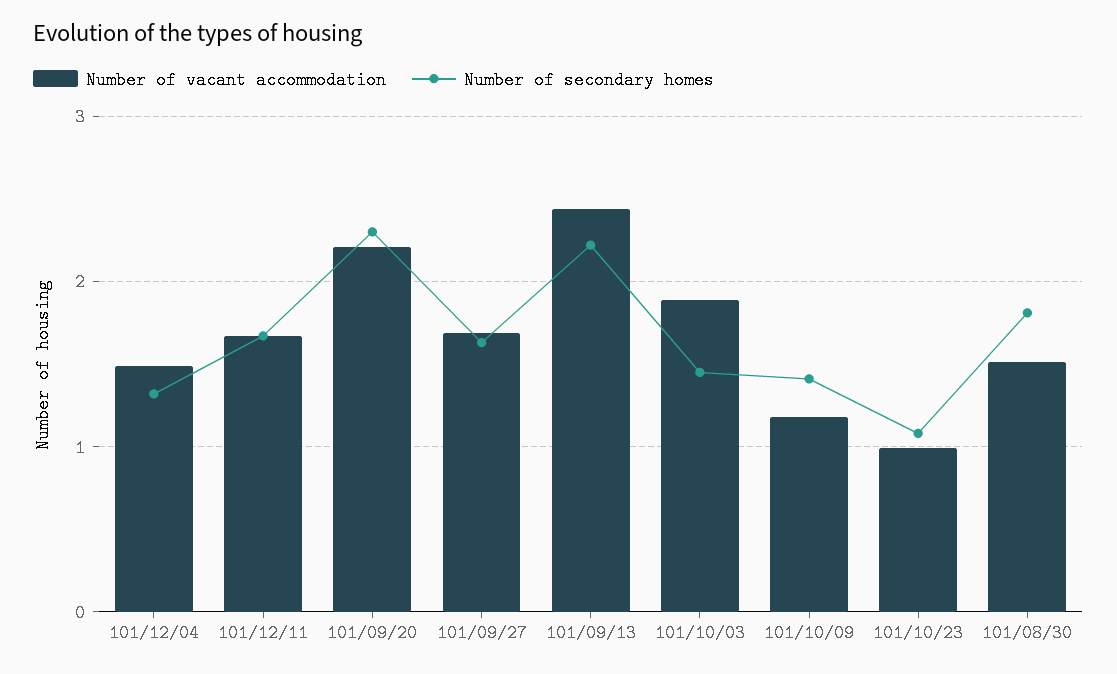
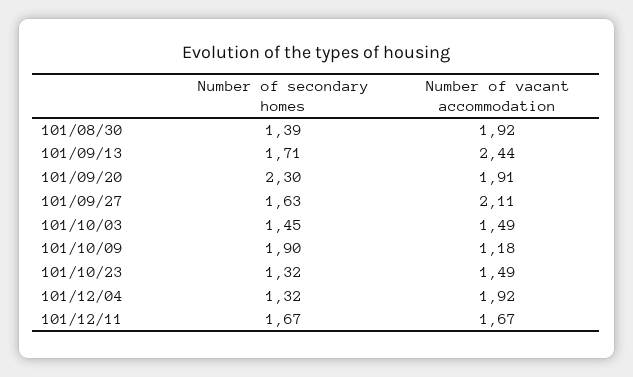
Number of vacant accommodation, 101/12/04: 1.5 -> 1.92
Number of vacant accommodation, 101/09/20: 2.2 -> 1.91
Number of vacant accommodation, 101/09/27: 1.7 -> 2.11
Number of secondary homes, 101/09/13: 2.2 -> 1.71
Number of vacant accommodation, 101/10/03: 1.9 -> 1.49
Number of secondary homes, 101/10/09: 1.4 -> 1.9
Number of vacant accommodation, 101/10/23: 1 -> 1.49
Number of secondary homes, 101/10/23: 1.1 -> 1.32
Number of vacant accommodation, 101/08/30: 1.5 -> 1.92
Number of secondary homes, 101/08/30: 1.8 -> 1.39

